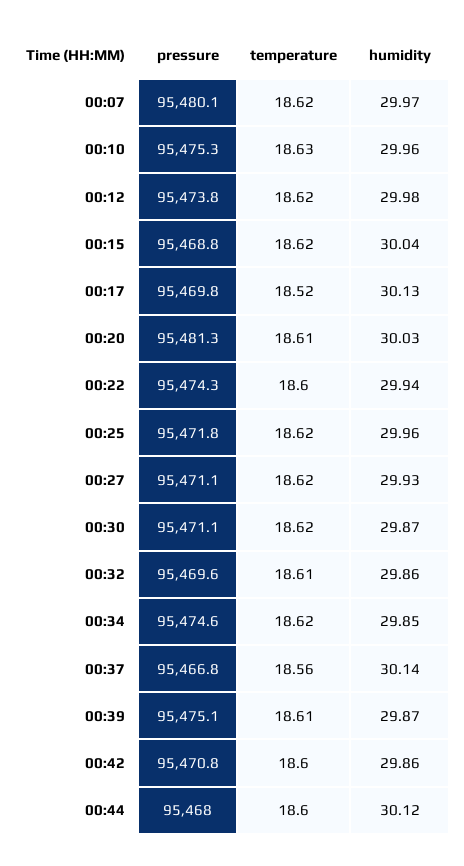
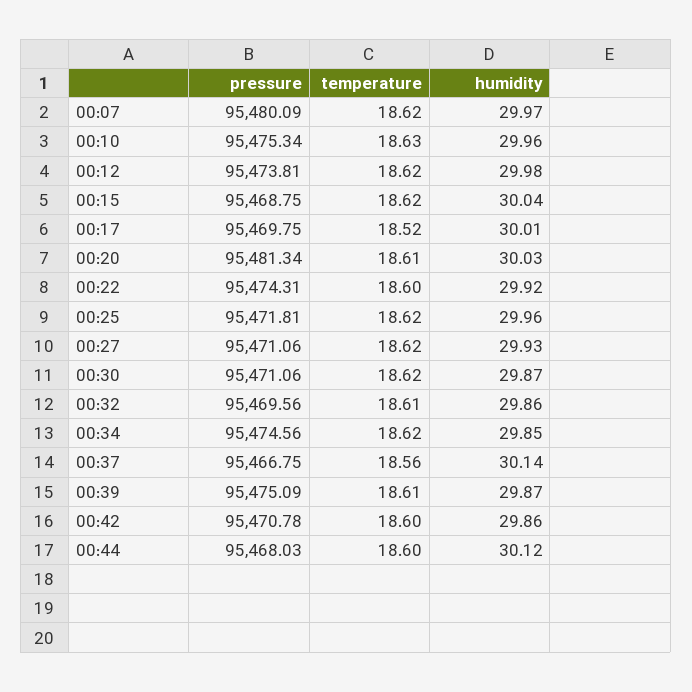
humidity, 00:17: 30.13 -> 30.01
humidity, 00:22: 29.94 -> 29.92

